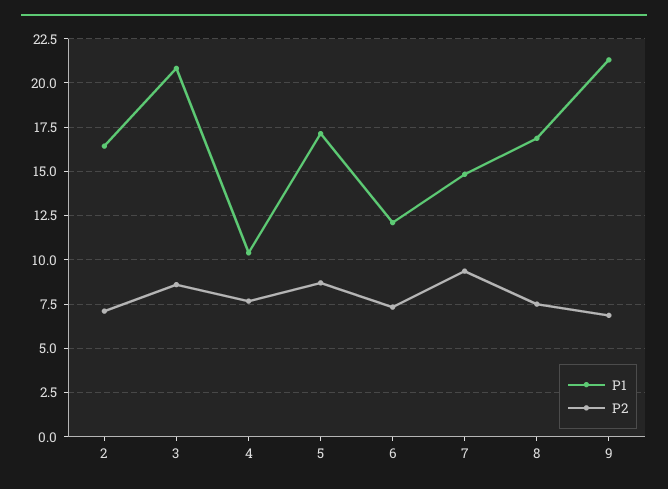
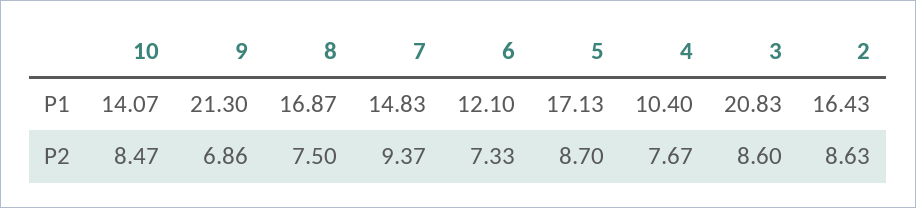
P2, 2: 7 -> 8.63
P1, 10: none -> 14.07
P2, 10: none -> 8.47

